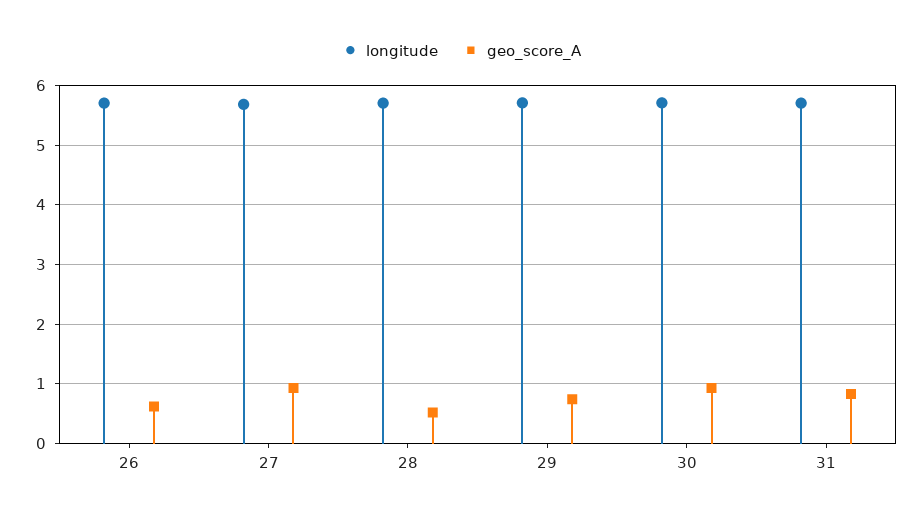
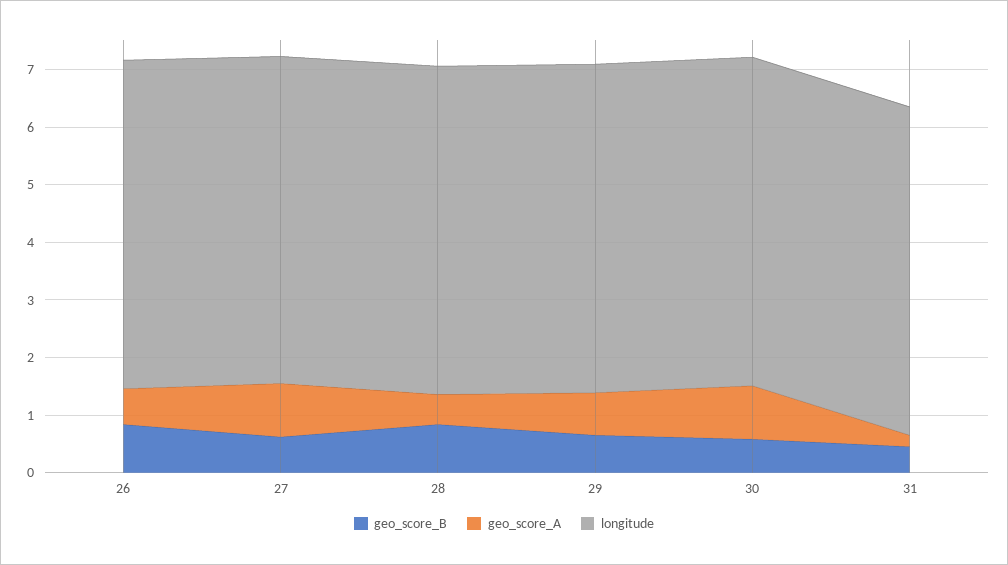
geo_score_A, 31: 0.8 -> 0.2
geo_score_B, 26: none -> 0.8
geo_score_B, 27: none -> 0.6
geo_score_B, 28: none -> 0.8
geo_score_B, 29: none -> 0.6
geo_score_B, 30: none -> 0.6
geo_score_B, 31: none -> 0.4

